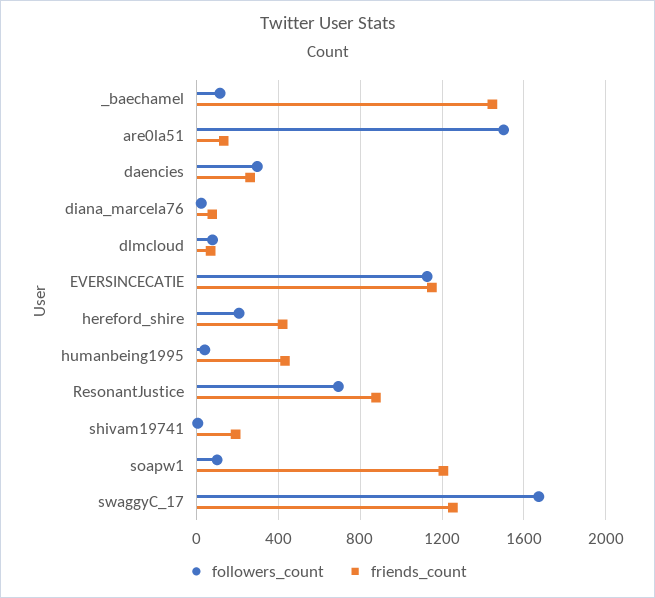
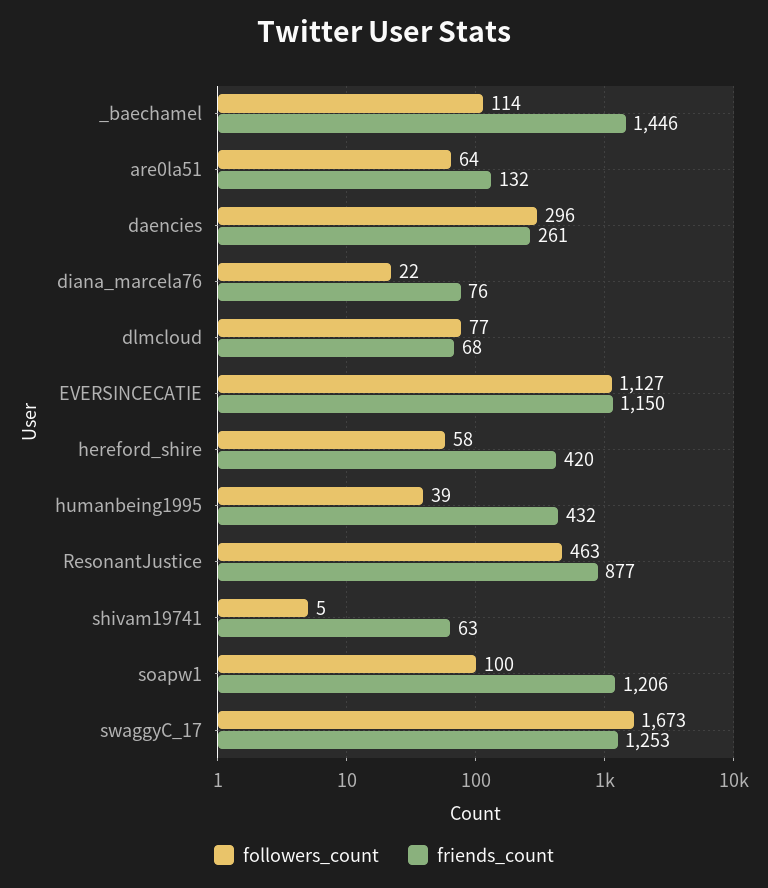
followers_count, are0la51: 1500 -> 64
followers_count, hereford_shire: 200 -> 58
followers_count, ResonantJustice: 700 -> 463
friends_count, shivam19741: 200 -> 63

